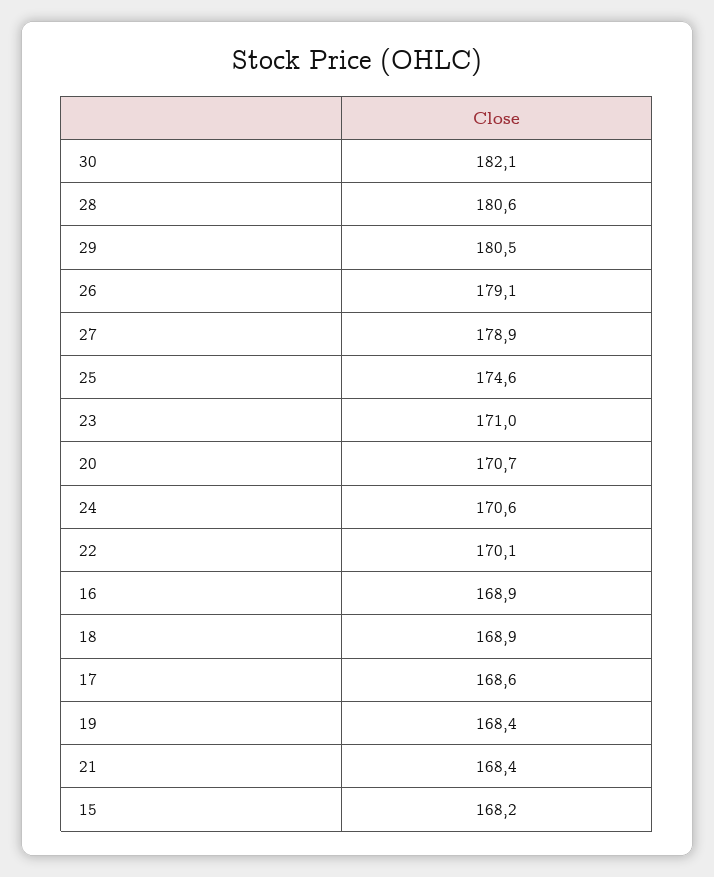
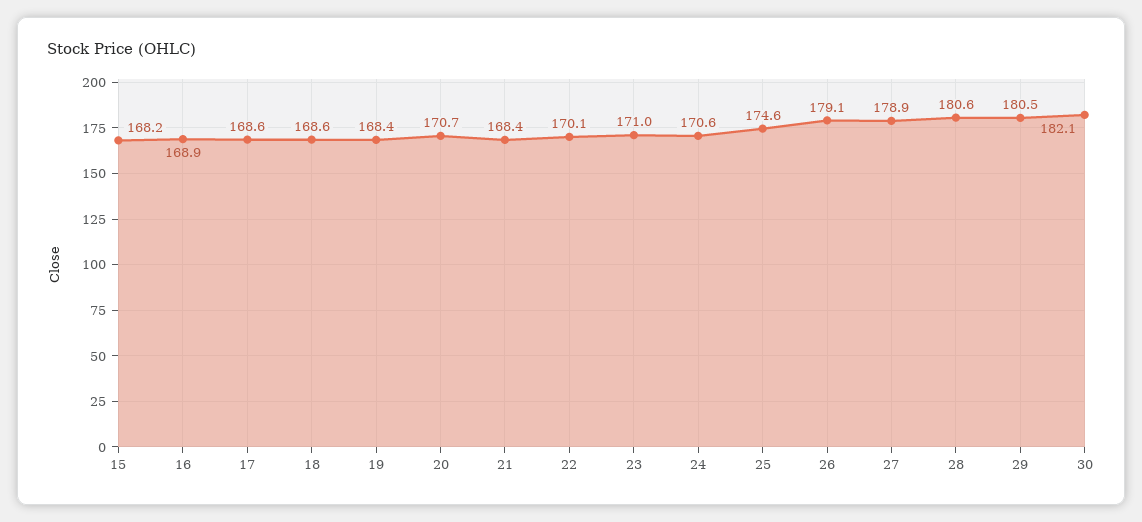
18: 168.9 -> 168.6

